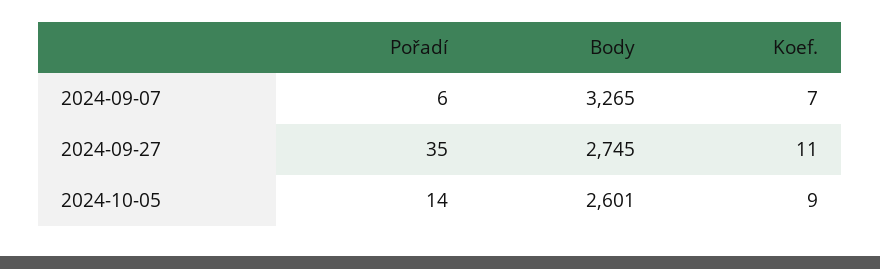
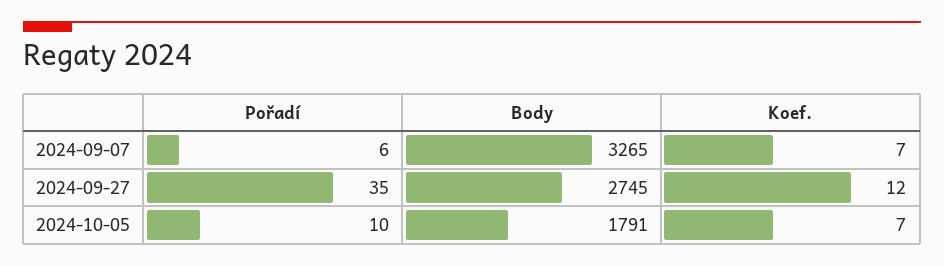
Koef., 2024-09-27: 11 -> 12
Pořadí, 2024-10-05: 14 -> 10
Body, 2024-10-05: 2601 -> 1791
Koef., 2024-10-05: 9 -> 7

